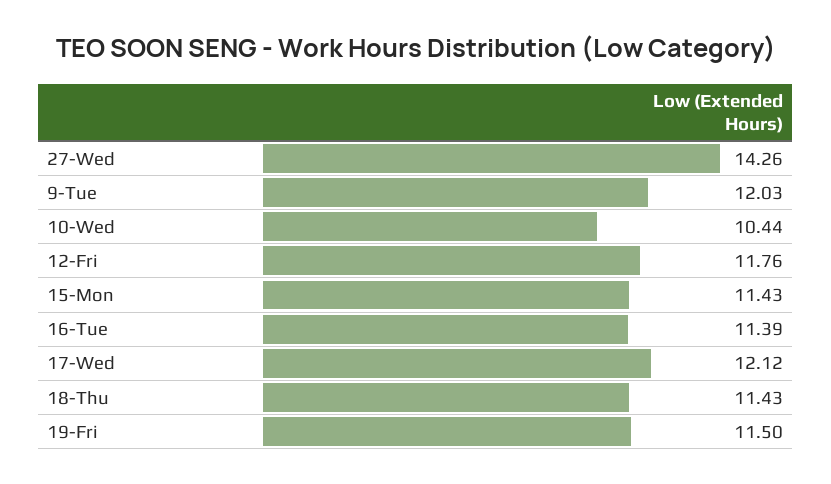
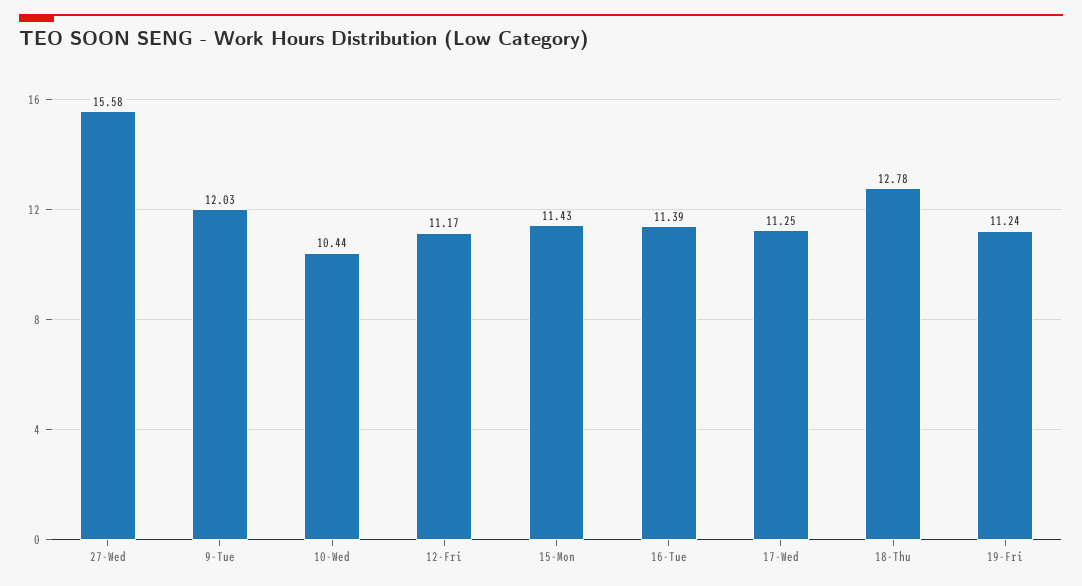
27-Wed: 14.26 -> 15.58
12-Fri: 11.76 -> 11.17
17-Wed: 12.12 -> 11.25
18-Thu: 11.43 -> 12.78
19-Fri: 11.5 -> 11.24

